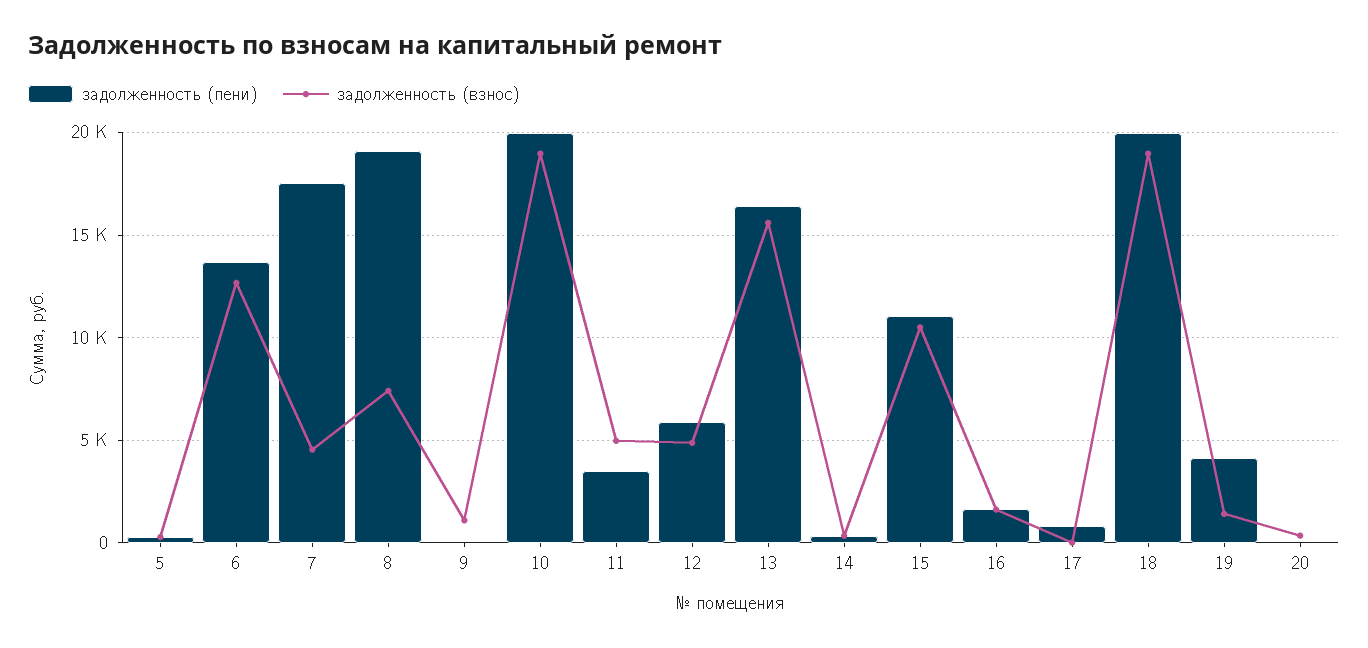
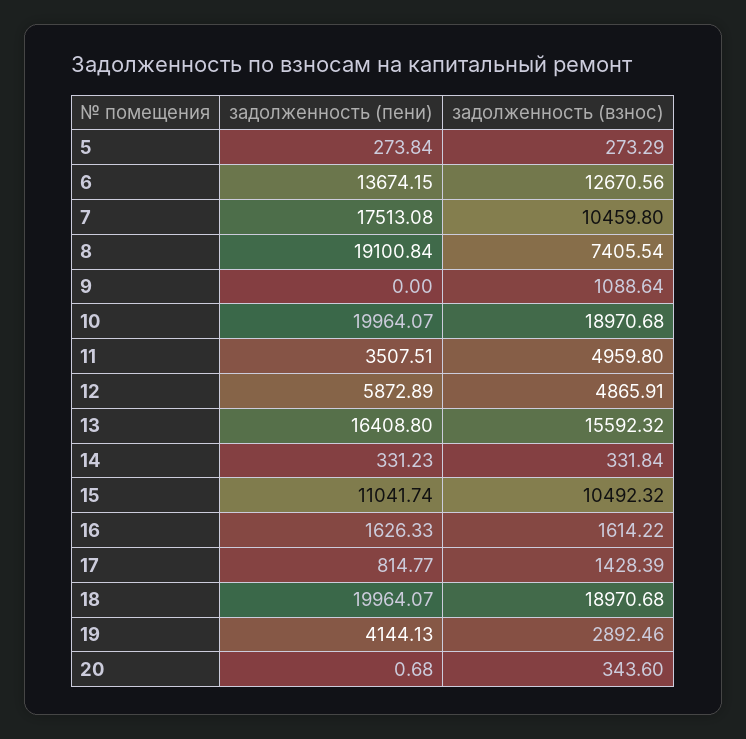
задолженность (взнос), 7: 4500 -> 10459.8
задолженность (взнос), 17: 0 -> 1428.39
задолженность (взнос), 19: 1500 -> 2892.46

